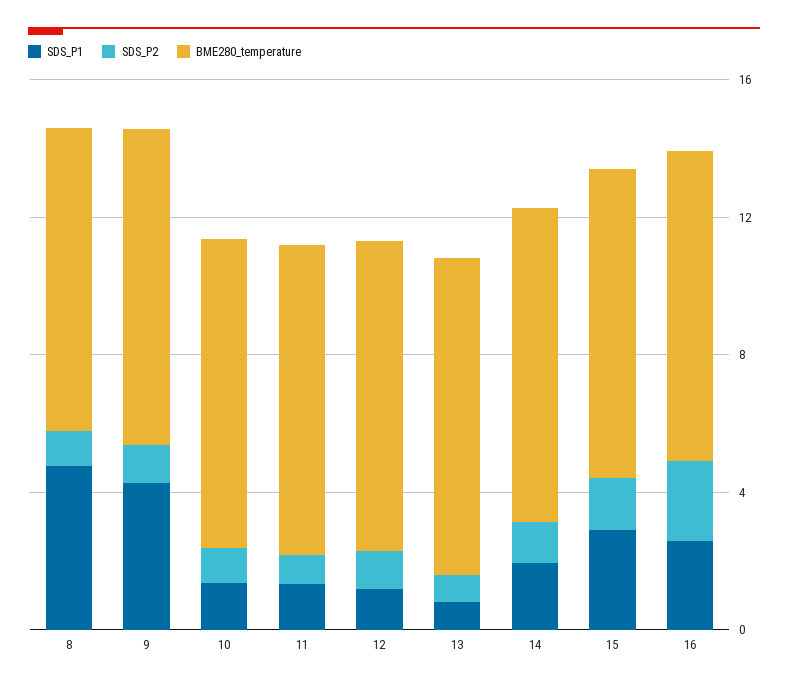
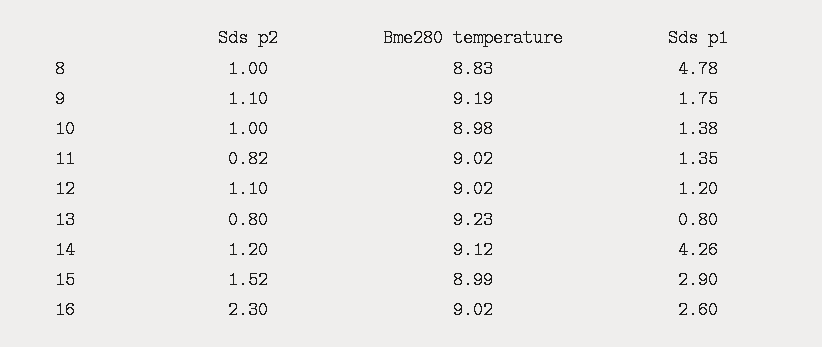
SDS_P1, 9: 4 -> 1.75
SDS_P1, 14: 2 -> 4.26

